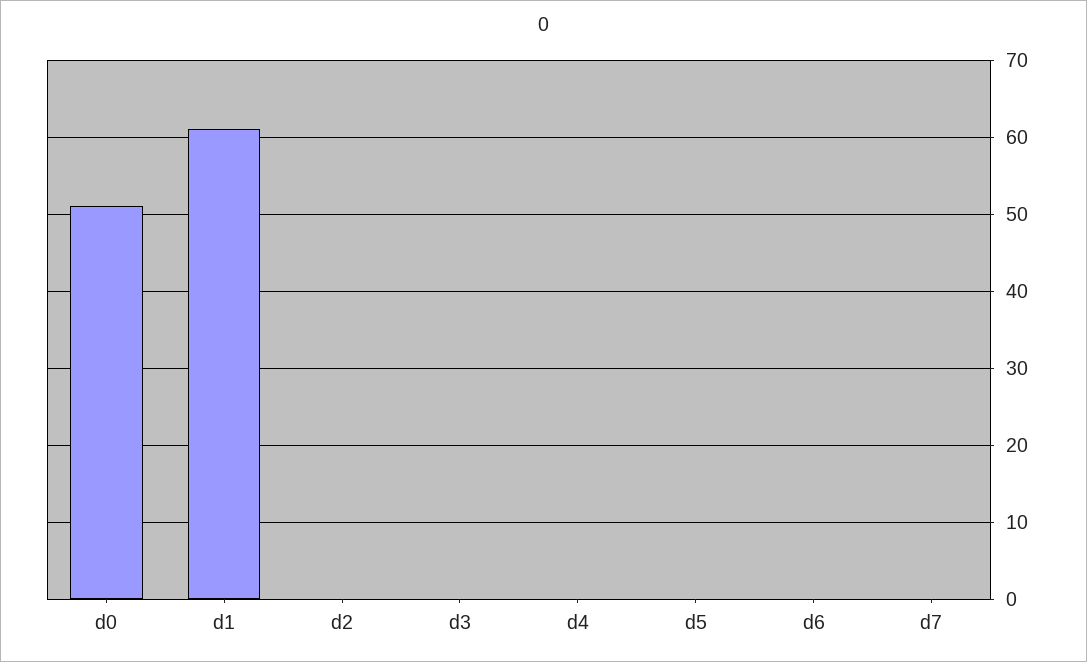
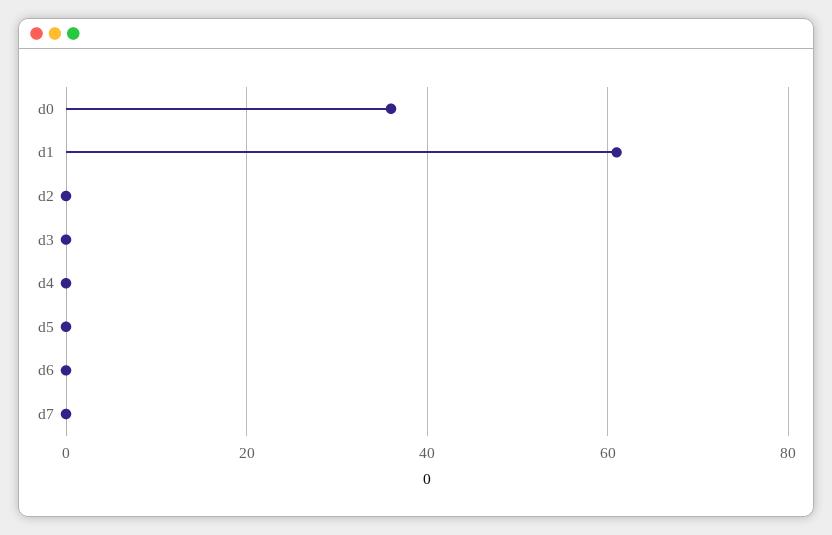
d0: 51 -> 35

